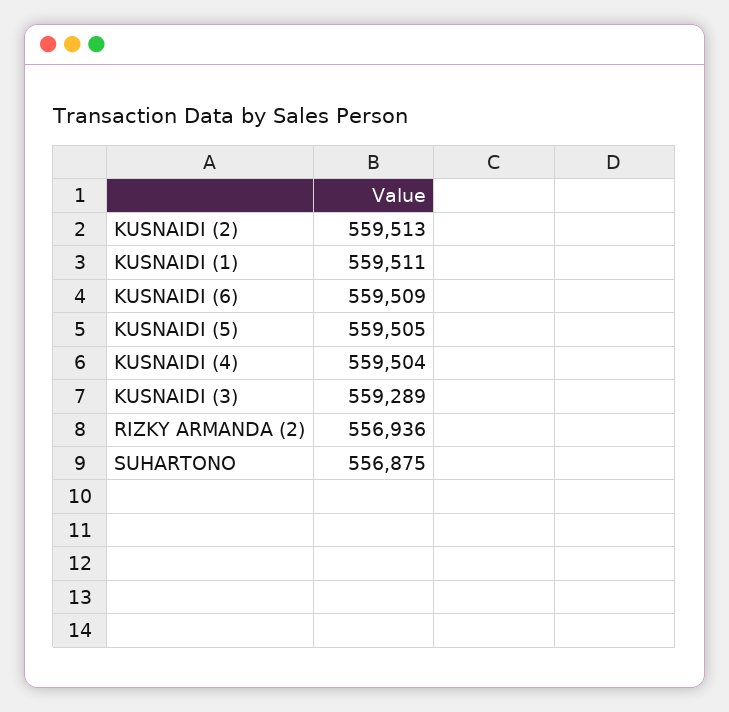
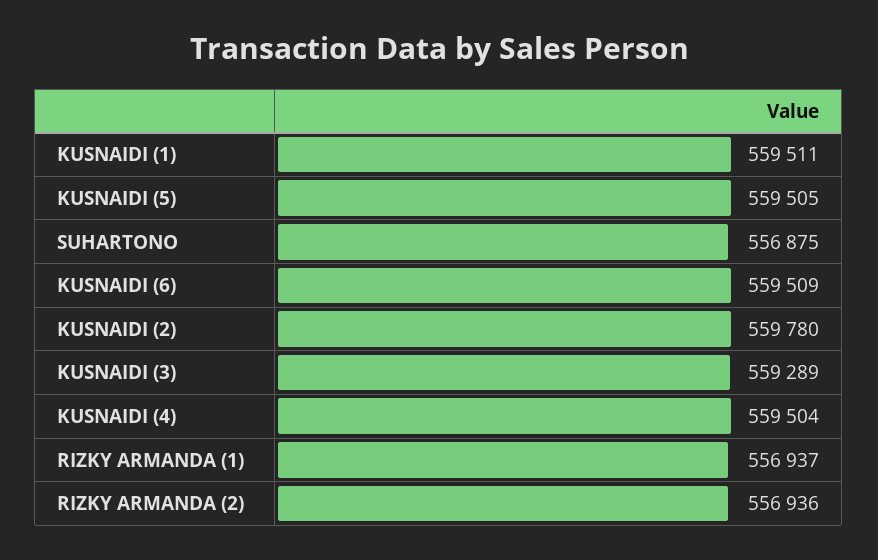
KUSNAIDI (2): 559513 -> 559780
RIZKY ARMANDA (1): none -> 556937

